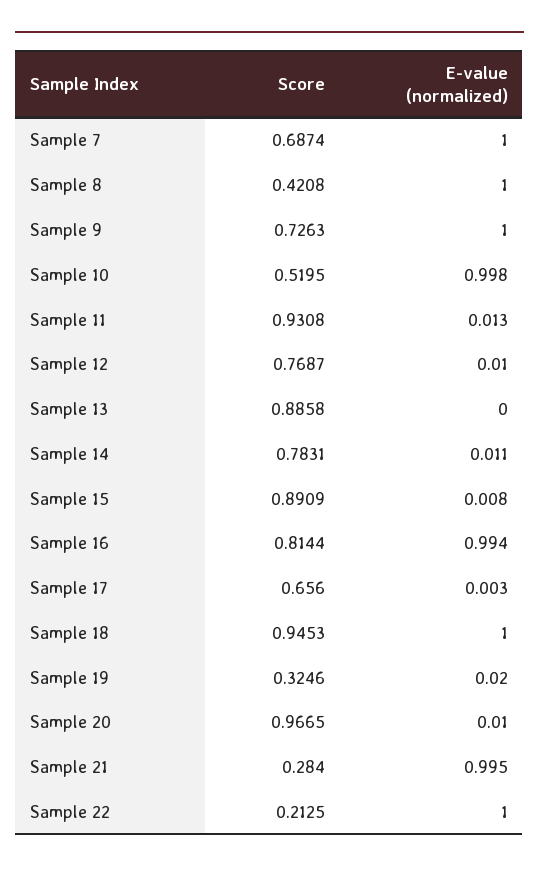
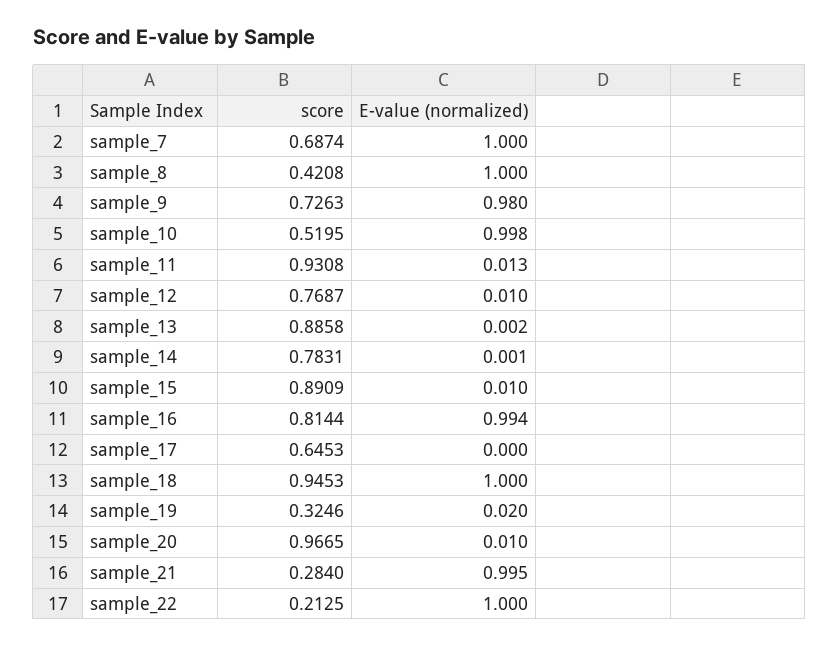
E-value (normalized), Sample 9: 1 -> 0.98
E-value (normalized), Sample 13: 0 -> 0.002
E-value (normalized), Sample 14: 0.011 -> 0.001
E-value (normalized), Sample 15: 0.008 -> 0.01
Score, Sample 17: 0.656 -> 0.6453
E-value (normalized), Sample 17: 0.003 -> 0

